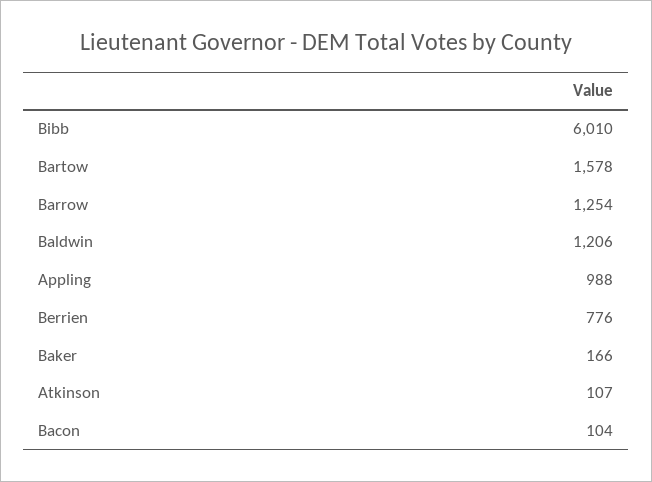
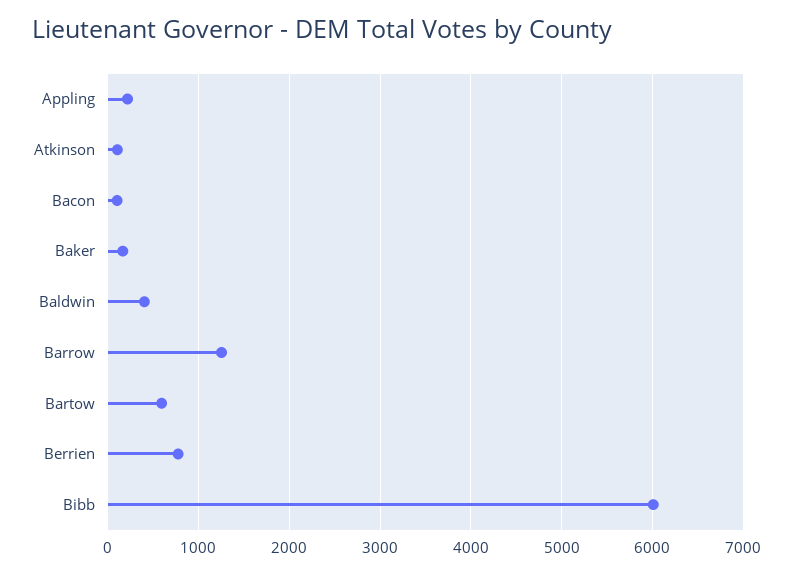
Bartow: 1578 -> 600
Baldwin: 1206 -> 400
Appling: 988 -> 200

